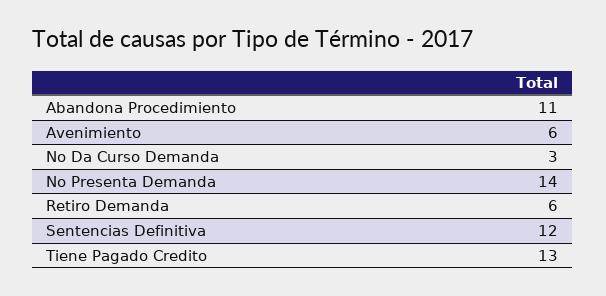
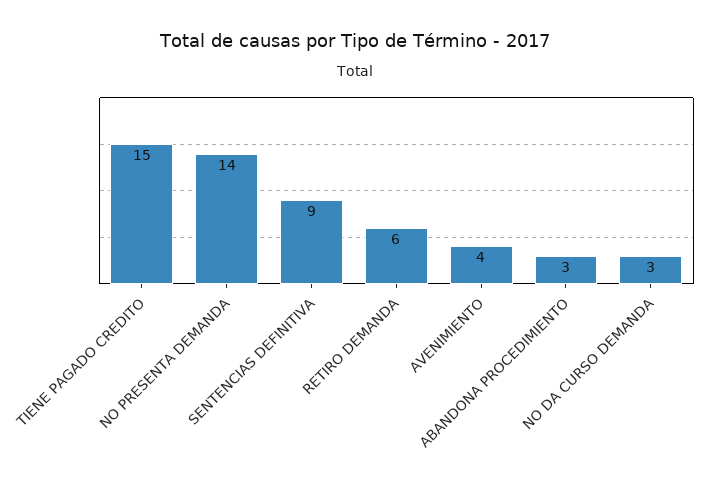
Abandona Procedimiento: 11 -> 3
Avenimiento: 6 -> 4
Sentencias Definitiva: 12 -> 9
Tiene Pagado Credito: 13 -> 15

